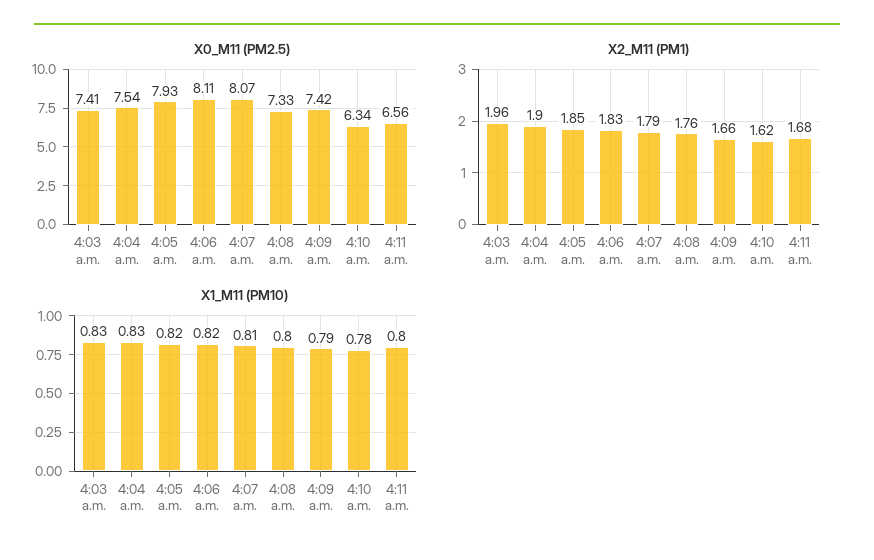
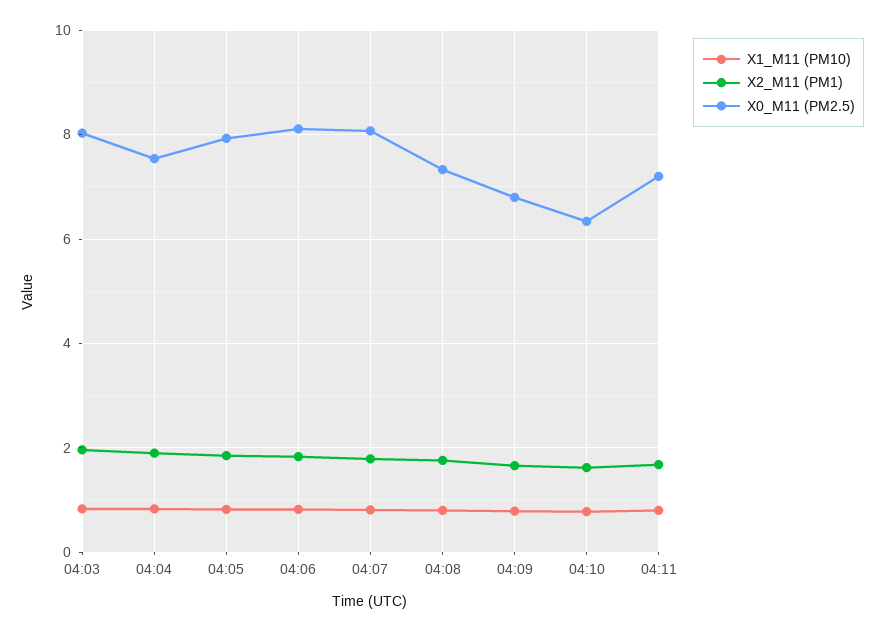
X0_M11 (PM2.5), 4:03 a.m.: 7.41 -> 8
X0_M11 (PM2.5), 4:09 a.m.: 7.42 -> 6.8
X0_M11 (PM2.5), 4:11 a.m.: 6.56 -> 7.2

